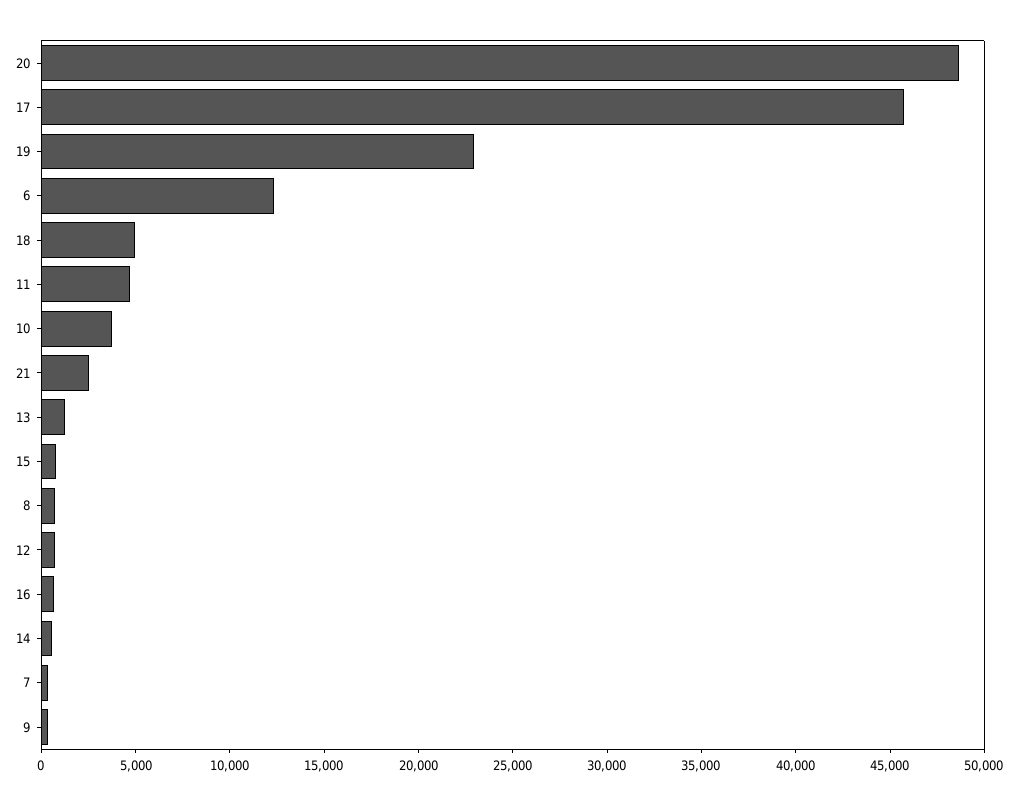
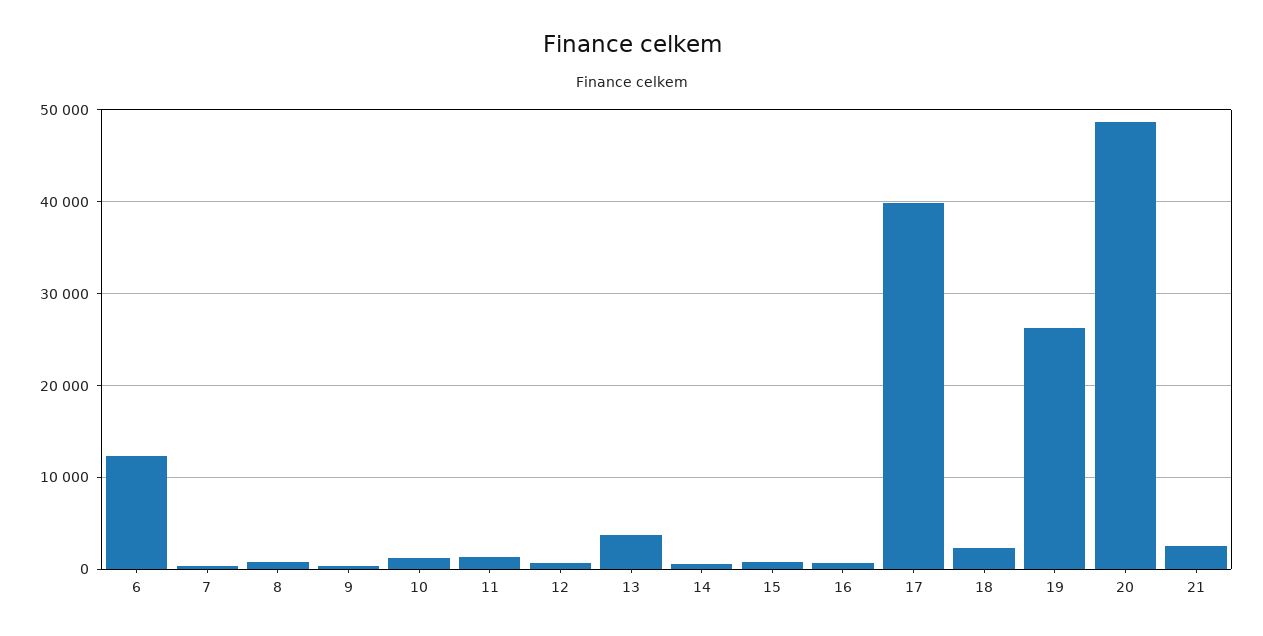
17: 46000 -> 40000
19: 23000 -> 26000
18: 5000 -> 2000
11: 5000 -> 1000
10: 4000 -> 1000
13: 1000 -> 4000

